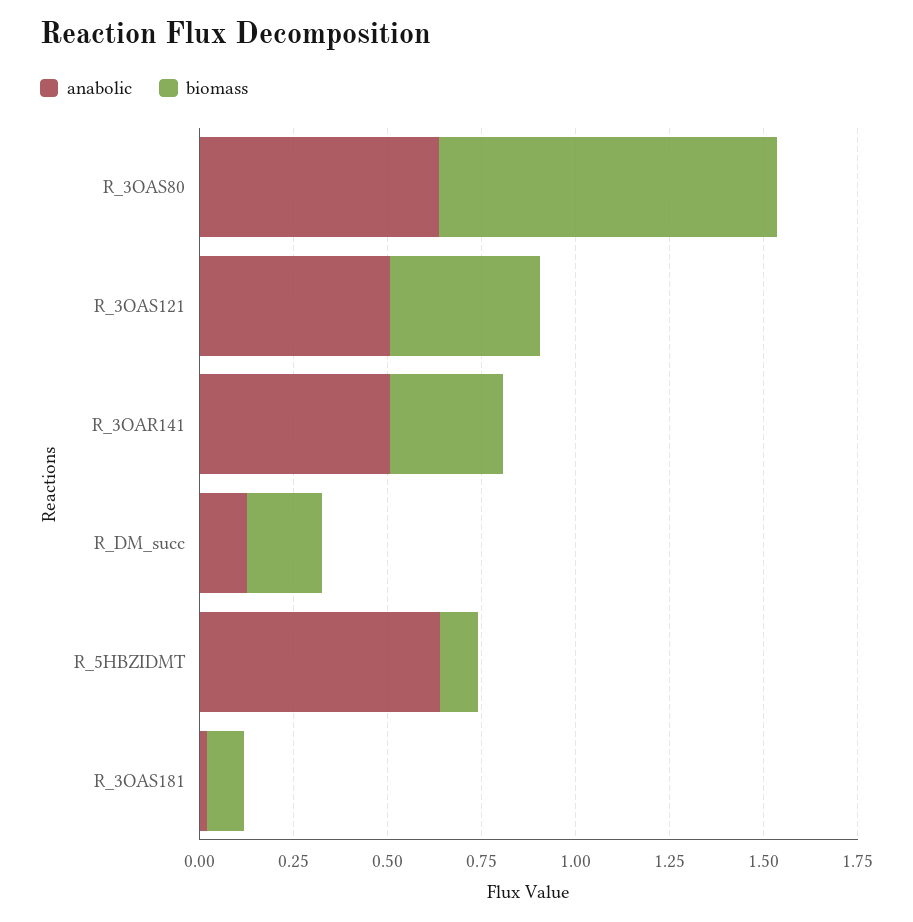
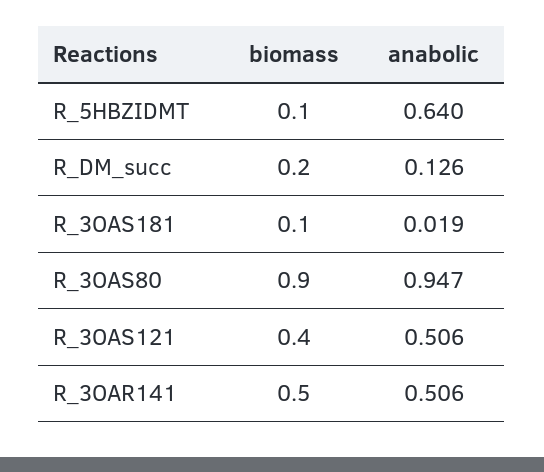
anabolic, R_3OAS80: 0.65 -> 0.947
biomass, R_3OAR141: 0.3 -> 0.5

